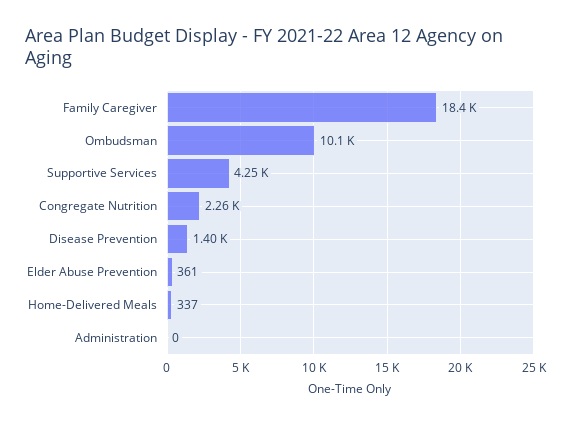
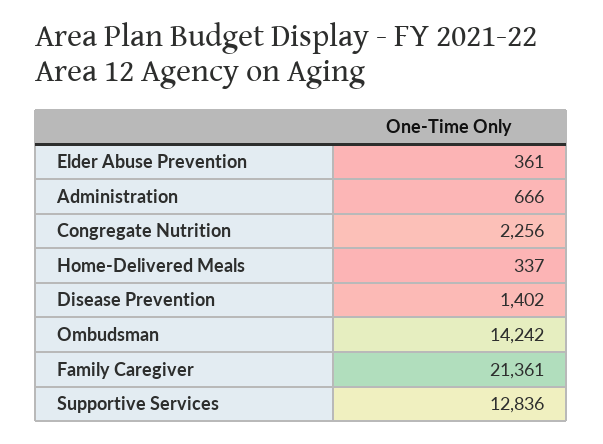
Family Caregiver: 18400 -> 21361
Ombudsman: 10100 -> 14242
Supportive Services: 4250 -> 12836
Administration: 0 -> 666

